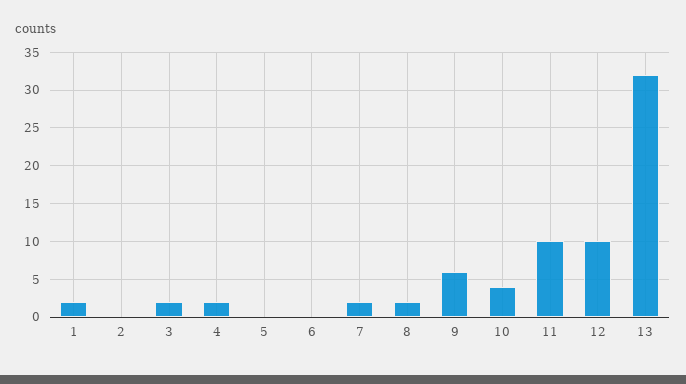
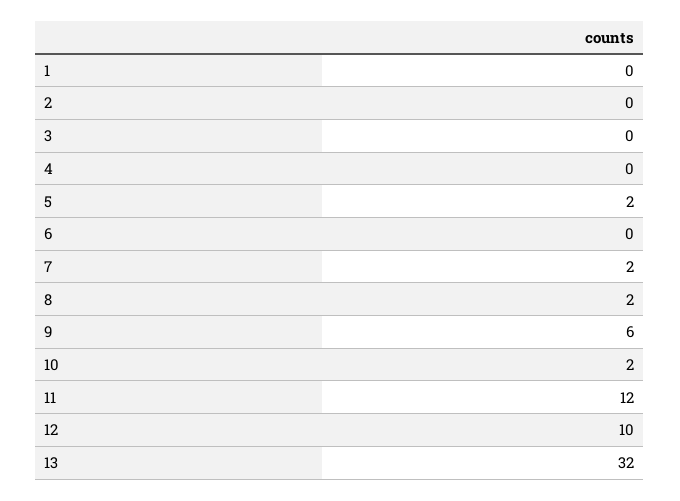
1: 2 -> 0
3: 2 -> 0
4: 2 -> 0
5: 0 -> 2
10: 4 -> 2
11: 10 -> 12

